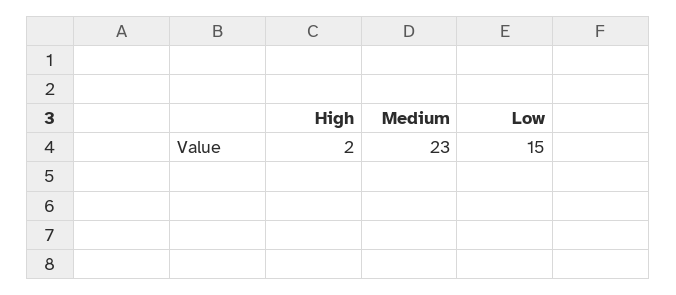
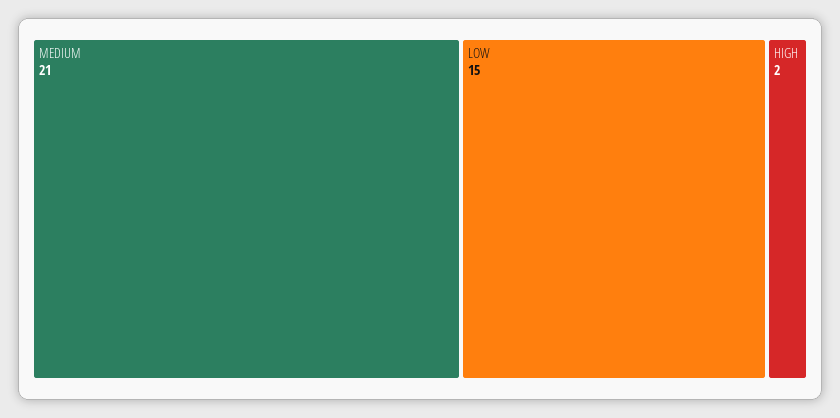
Medium: 23 -> 21

